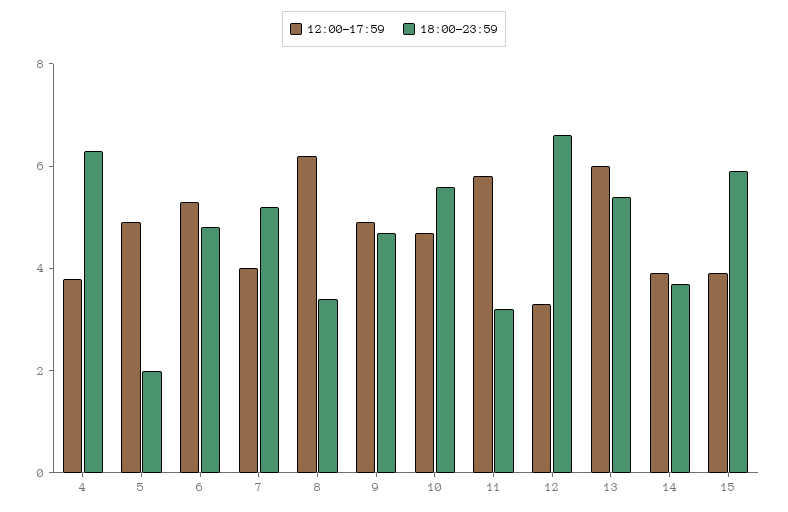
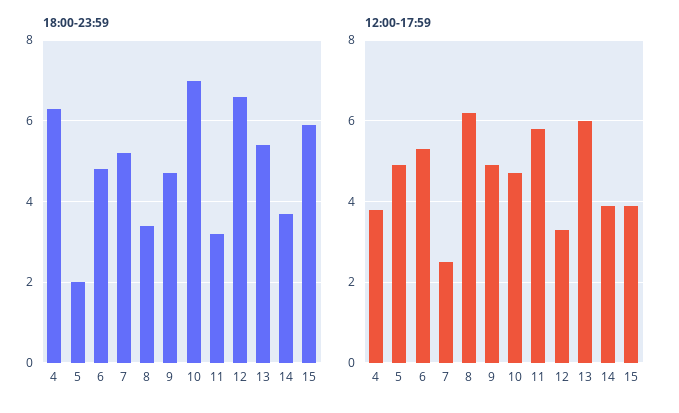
12:00-17:59, 7: 4 -> 2.5
18:00-23:59, 10: 5.5 -> 7

